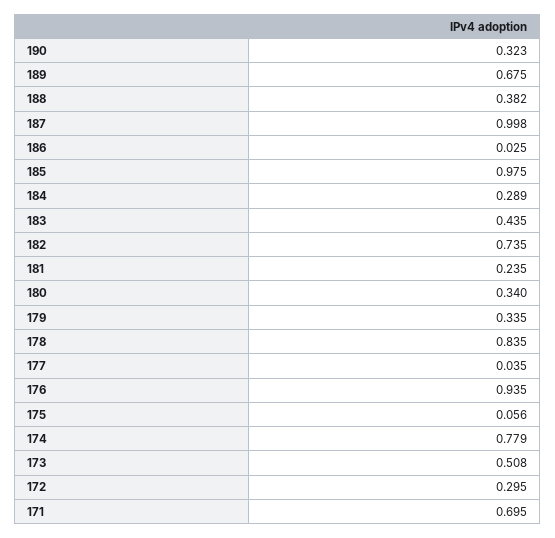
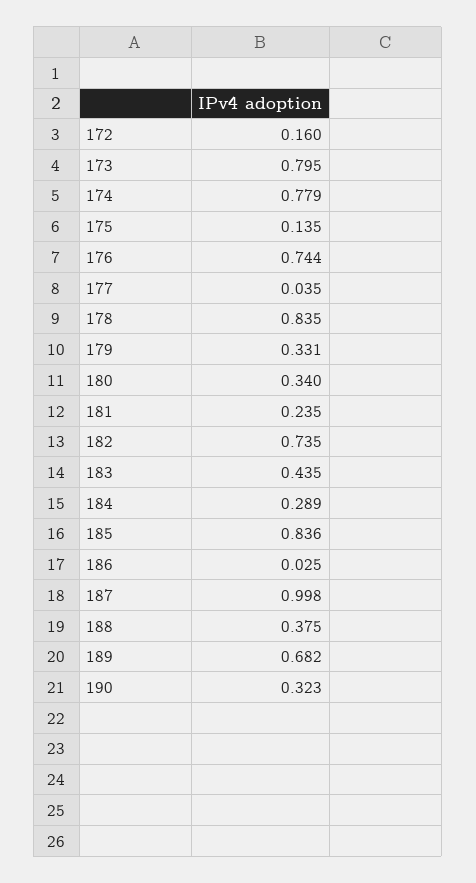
189: 0.675 -> 0.682
188: 0.382 -> 0.375
185: 0.975 -> 0.836
179: 0.335 -> 0.331
176: 0.935 -> 0.744
175: 0.056 -> 0.135
173: 0.508 -> 0.795
172: 0.295 -> 0.16
171: 0.695 -> none

